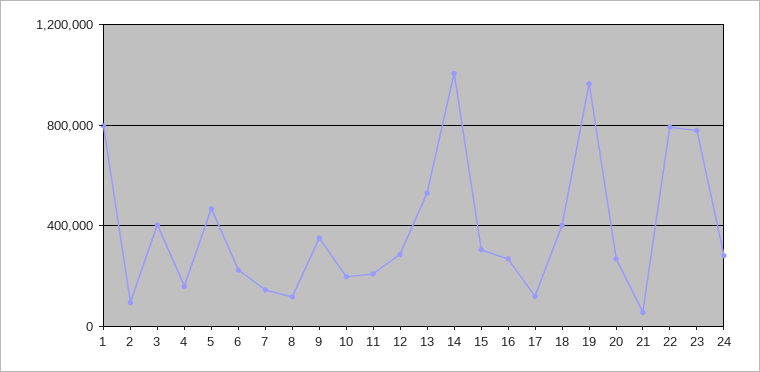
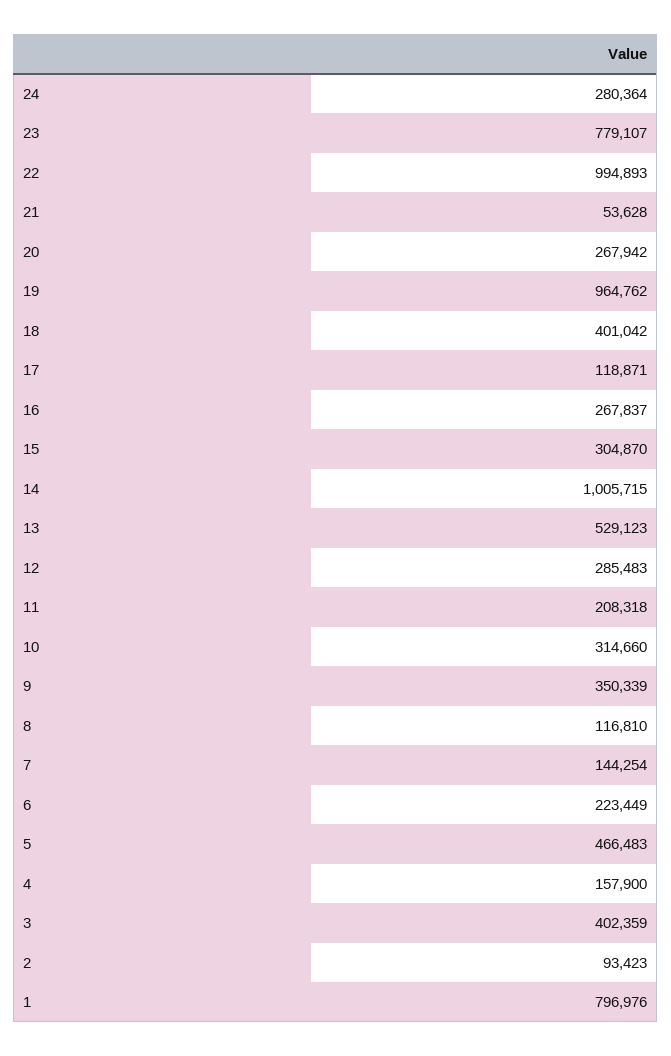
10: 200000 -> 314660
22: 800000 -> 994893

